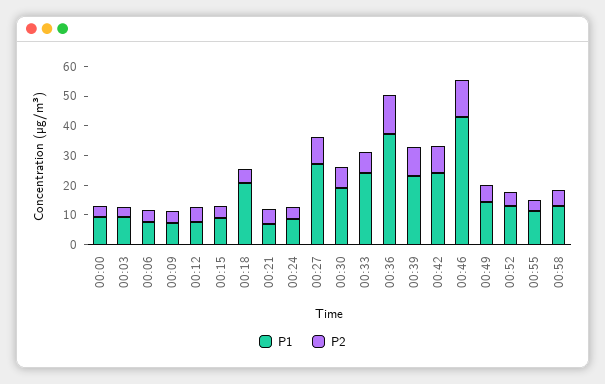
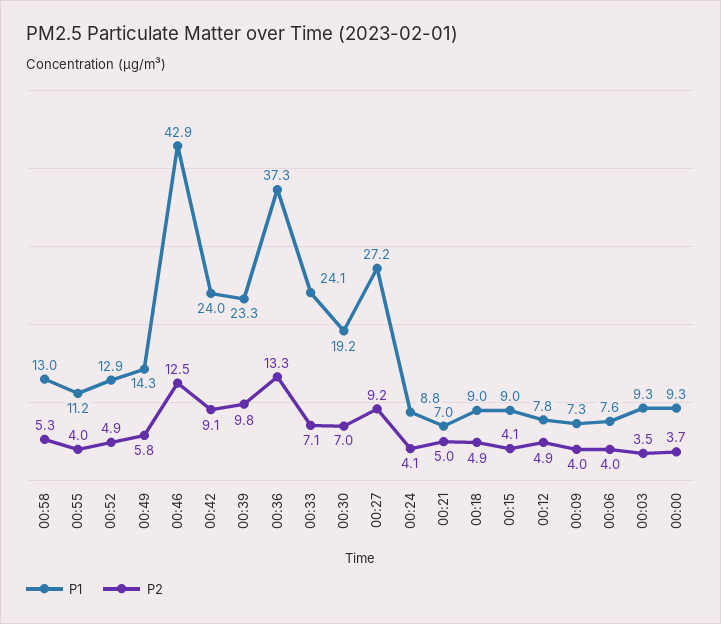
P1, 00:18: 20 -> 9

